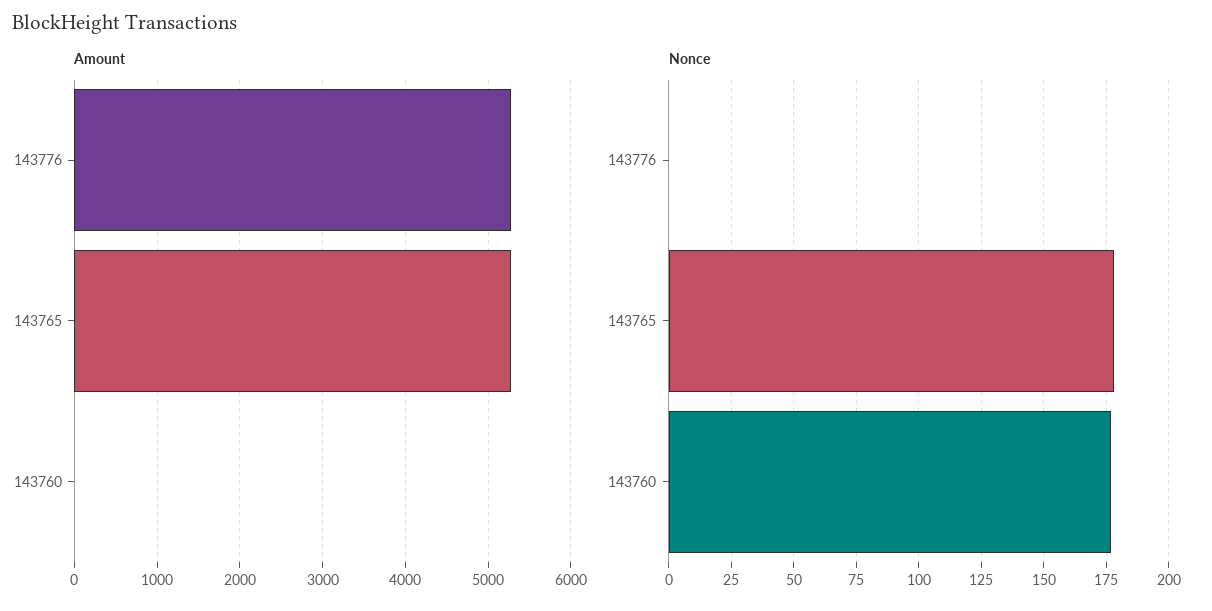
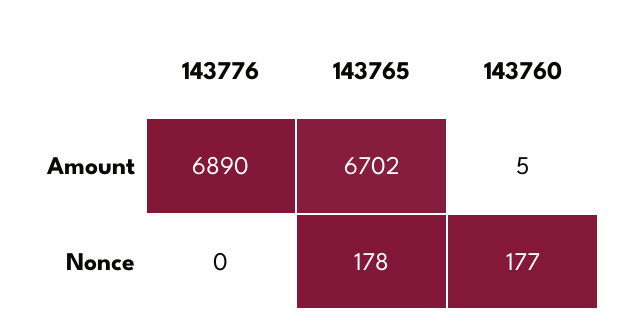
Amount, 143776: 5300 -> 6890
Amount, 143765: 5300 -> 6702

